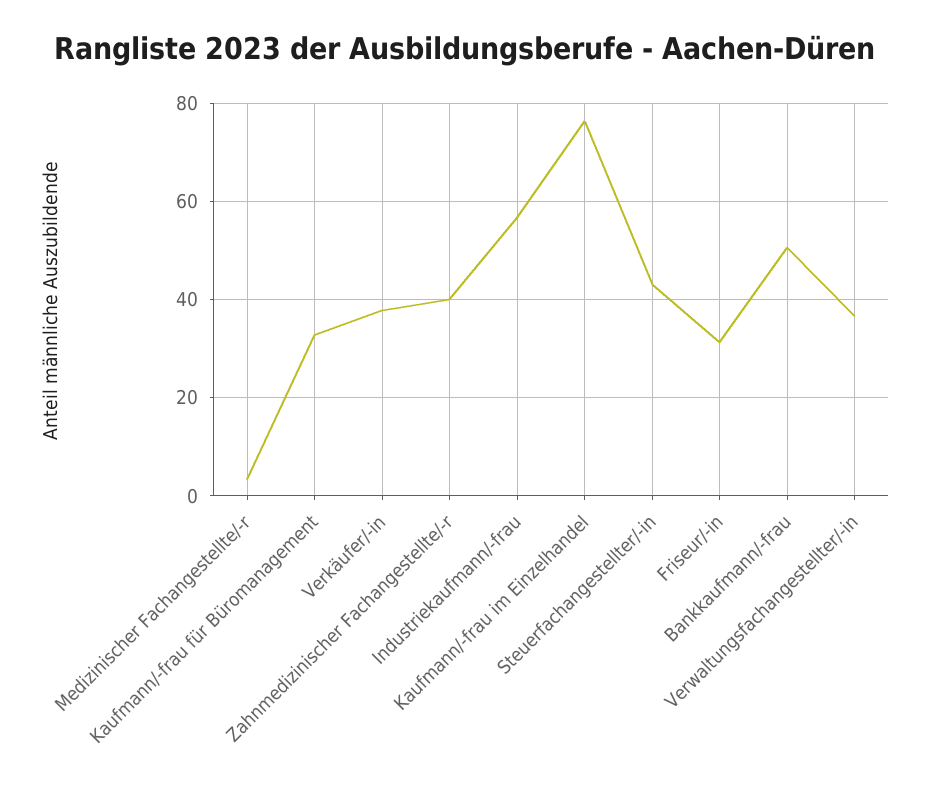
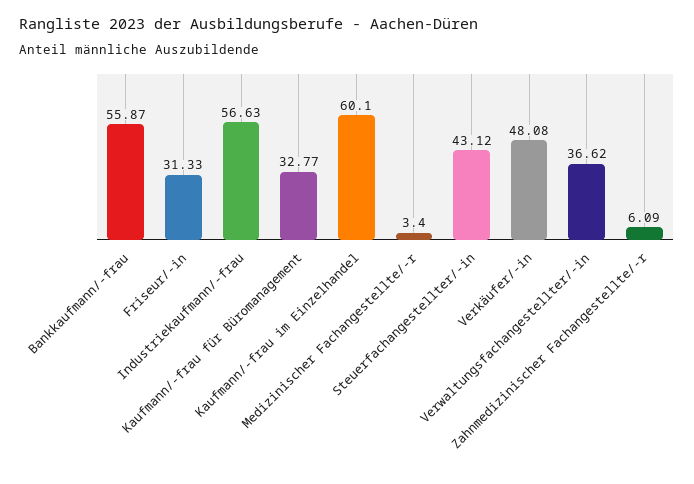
Verkäufer/-in: 38 -> 48.08
Zahnmedizinischer Fachangestellte/-r: 40 -> 6.09
Kaufmann/-frau im Einzelhandel: 76 -> 60.1
Bankkaufmann/-frau: 50 -> 55.87

